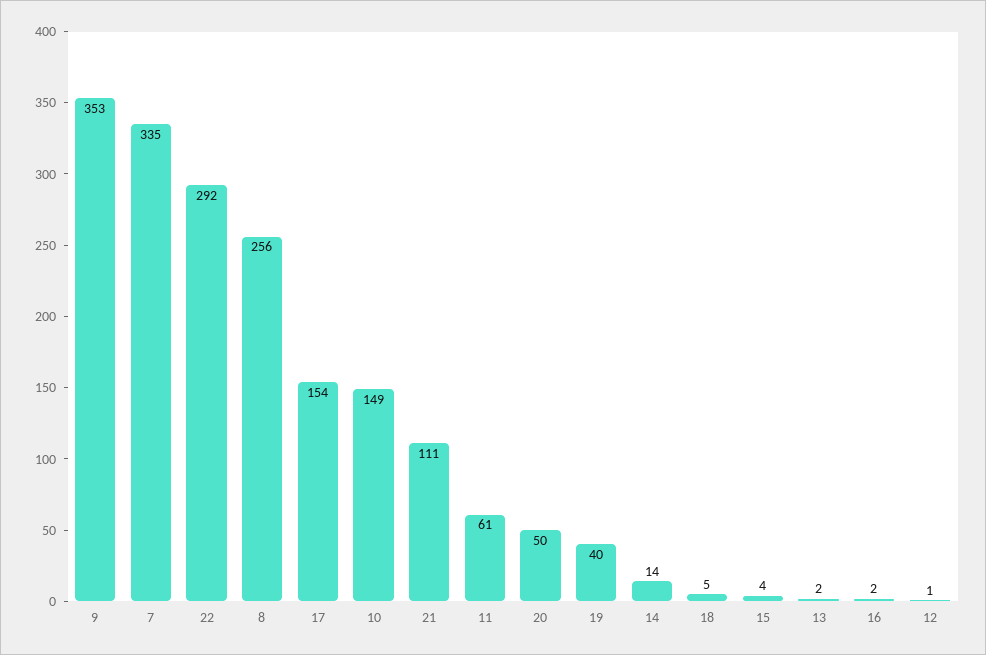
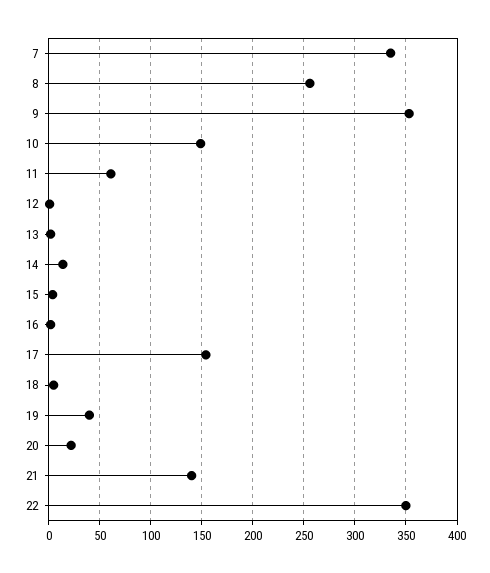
22: 292 -> 350
21: 111 -> 140
20: 50 -> 20

